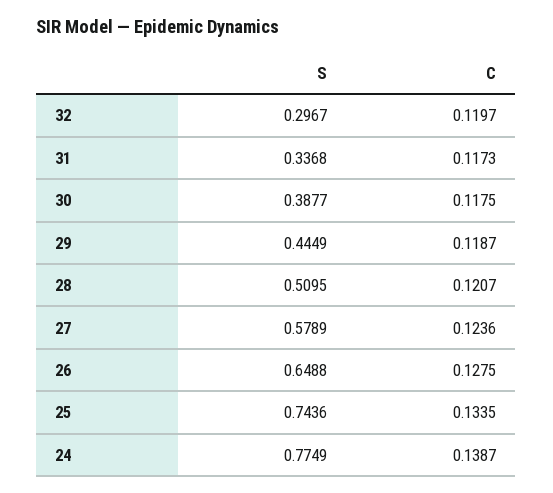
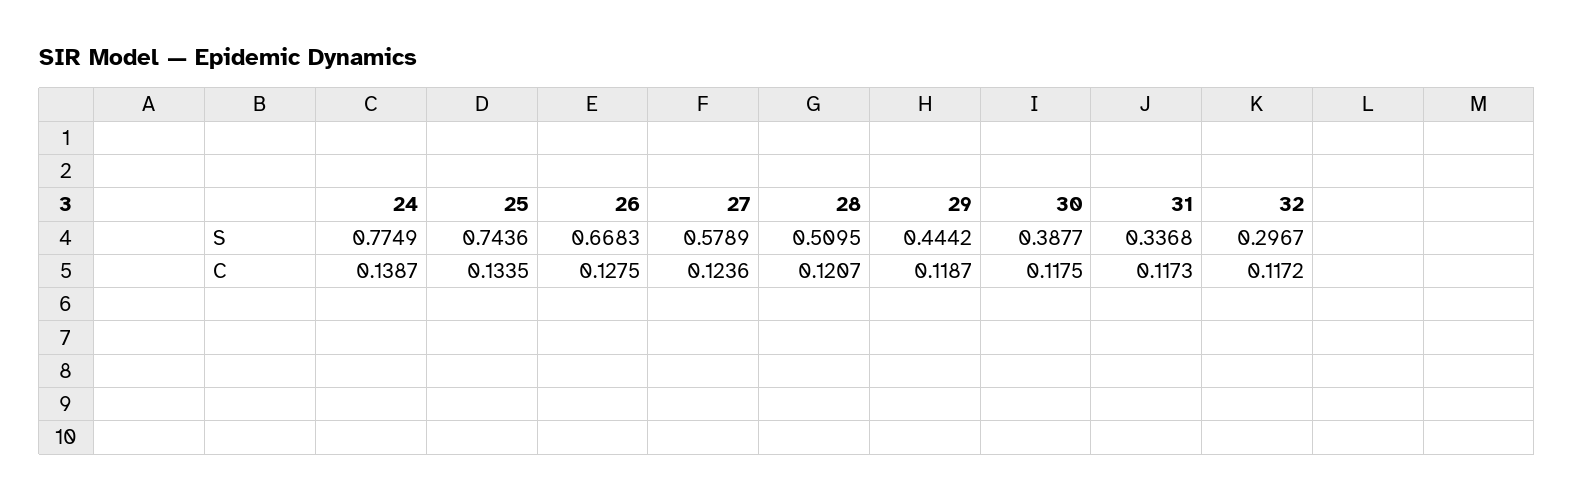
C, 32: 0.1197 -> 0.1172
S, 29: 0.4449 -> 0.4442
S, 26: 0.6488 -> 0.6683

